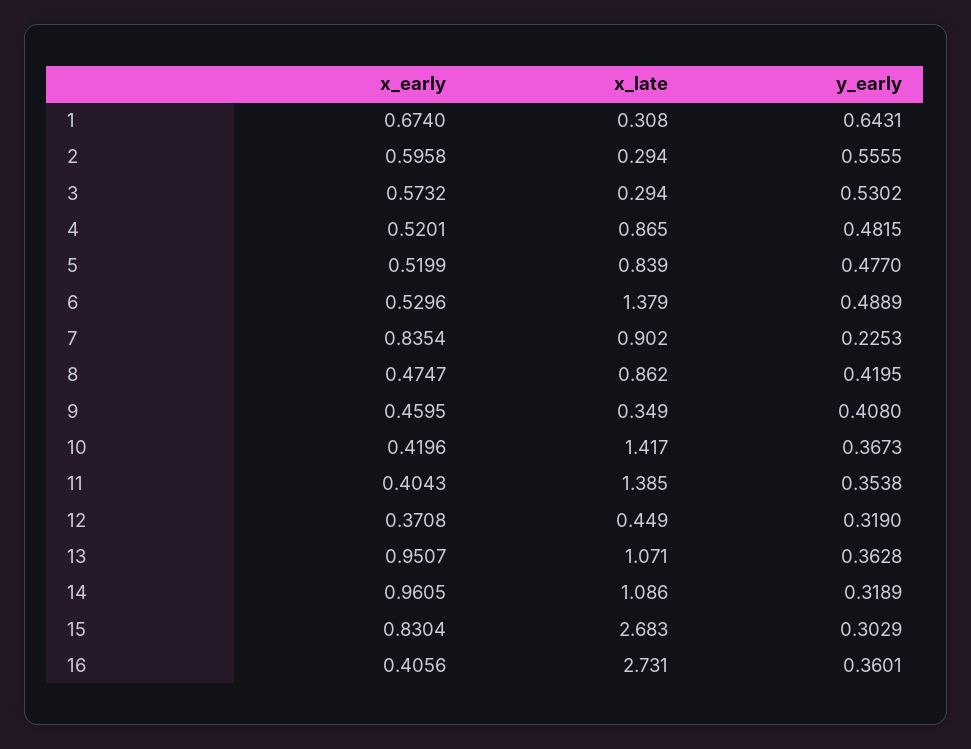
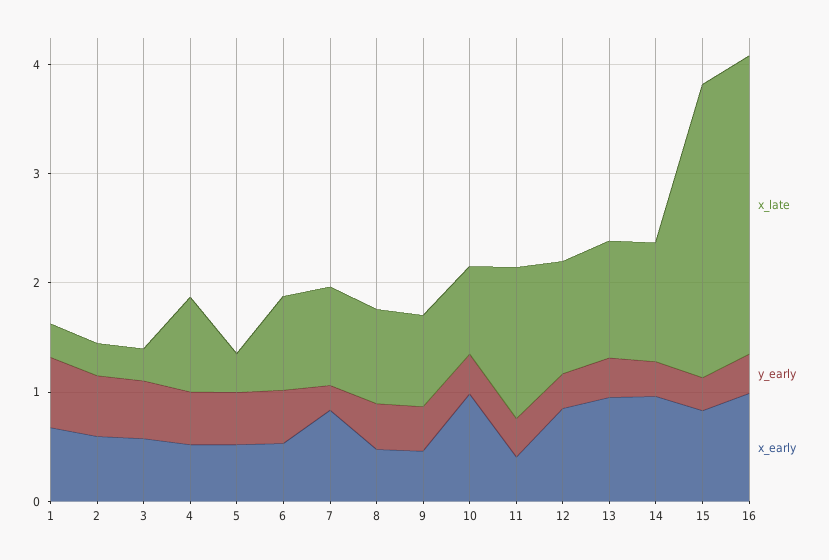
x_late, 5: 0.839 -> 0.4
x_late, 6: 1.379 -> 0.8
x_late, 9: 0.349 -> 0.8
x_early, 10: 0.4196 -> 1
x_late, 10: 1.417 -> 0.8
x_early, 12: 0.3708 -> 0.8
x_late, 12: 0.449 -> 1
x_early, 16: 0.4056 -> 1

